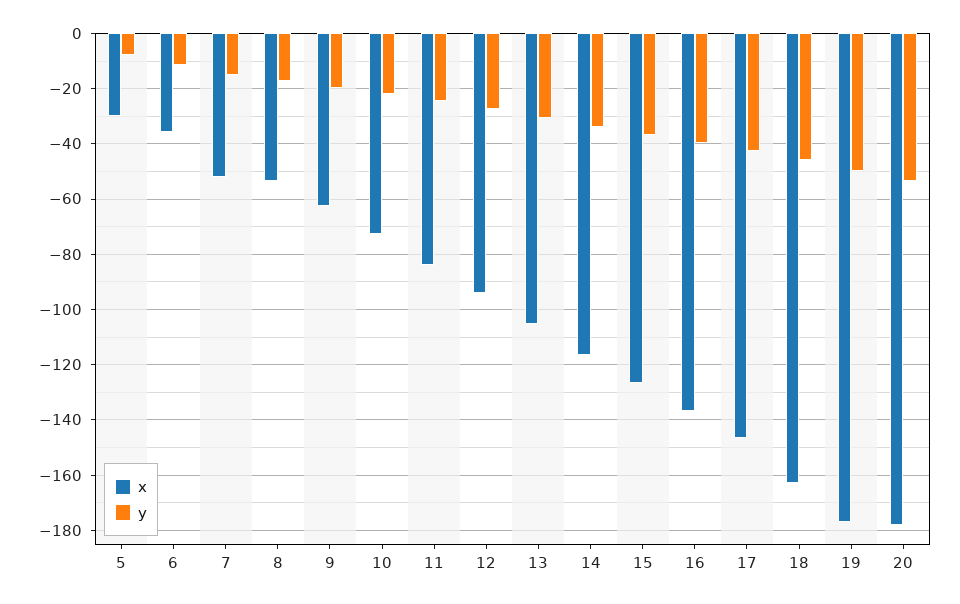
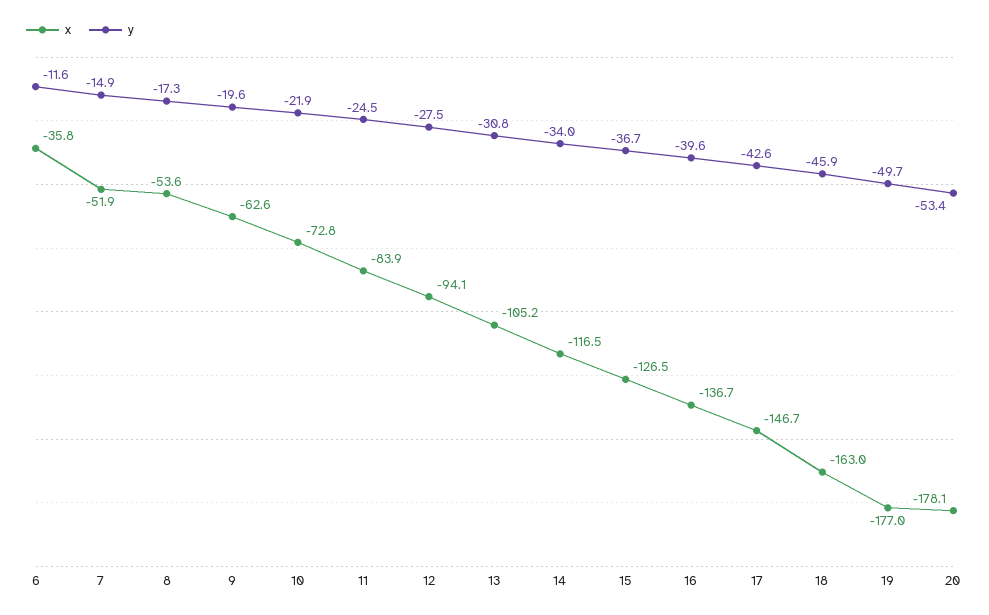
x, 5: -30 -> none
y, 5: -7.5 -> none

